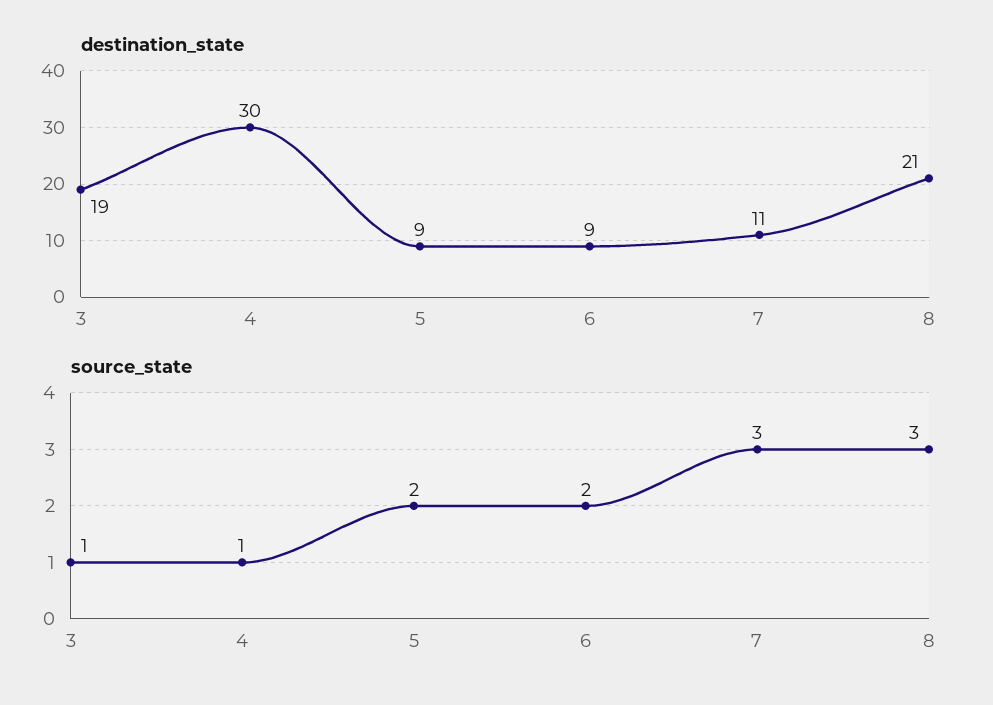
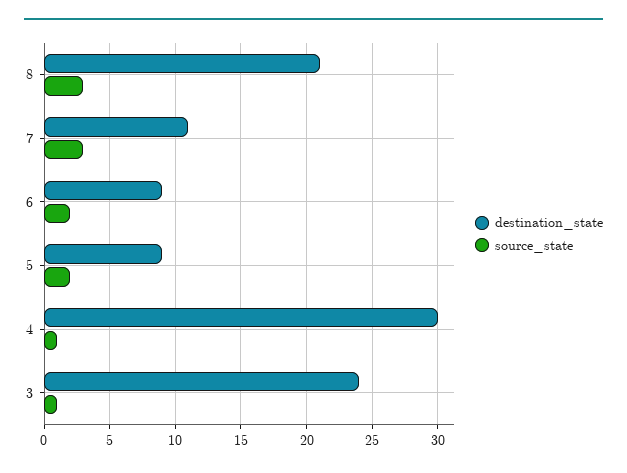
destination_state, 3: 19 -> 24

